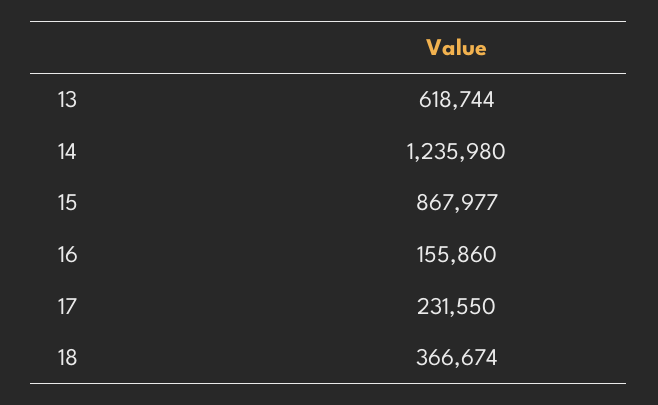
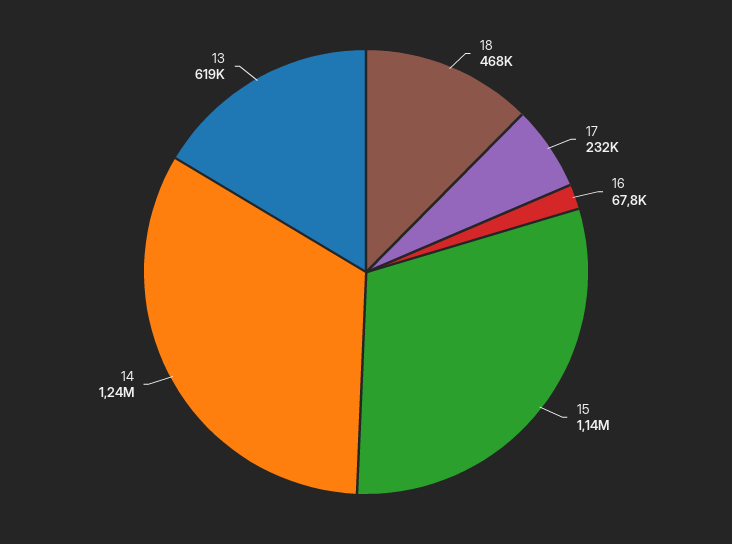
15: 867977 -> 1140000
16: 155860 -> 67800
18: 366674 -> 468000

